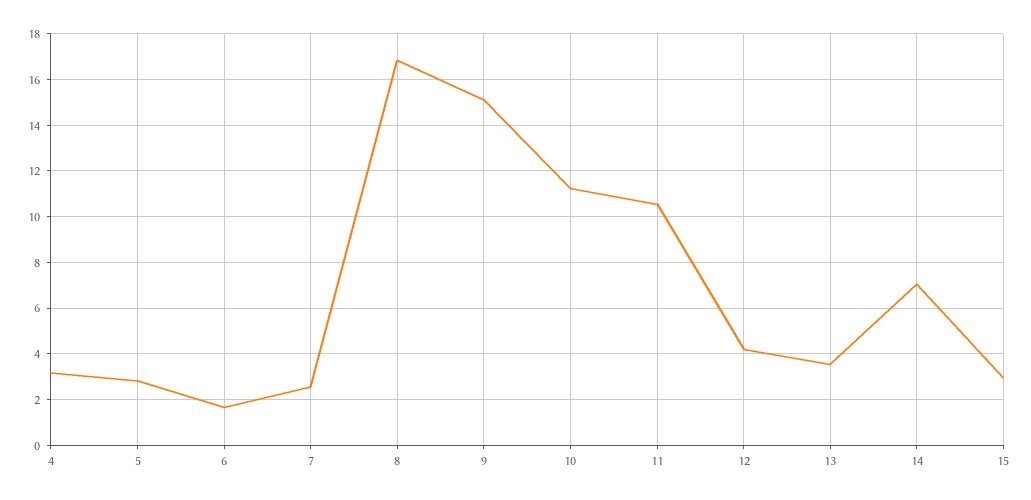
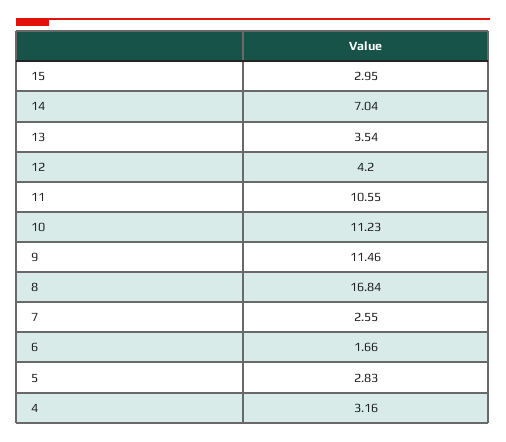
9: 15 -> 11.46

